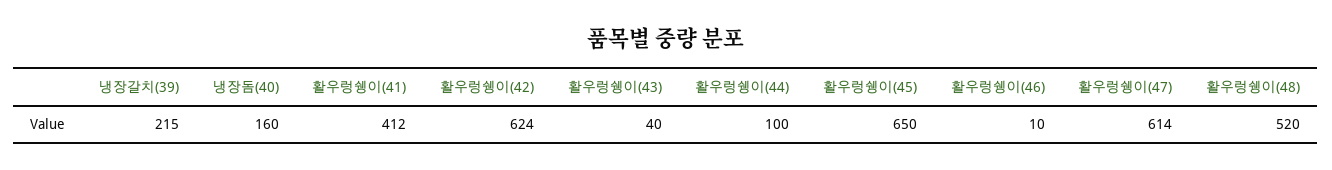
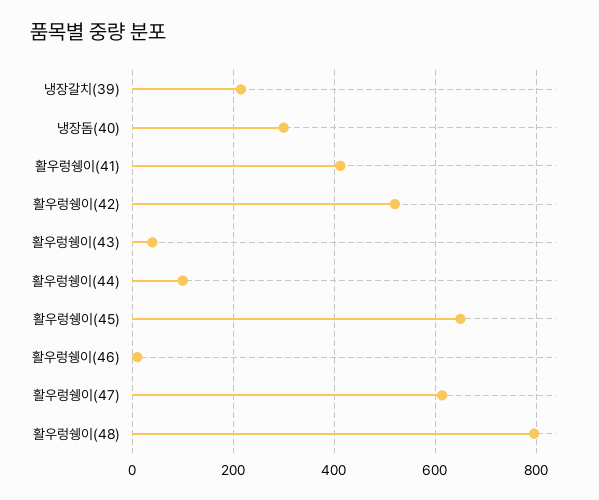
냉장돔(40): 160 -> 300
활우렁쉥이(42): 624 -> 520
활우렁쉥이(48): 520 -> 800

